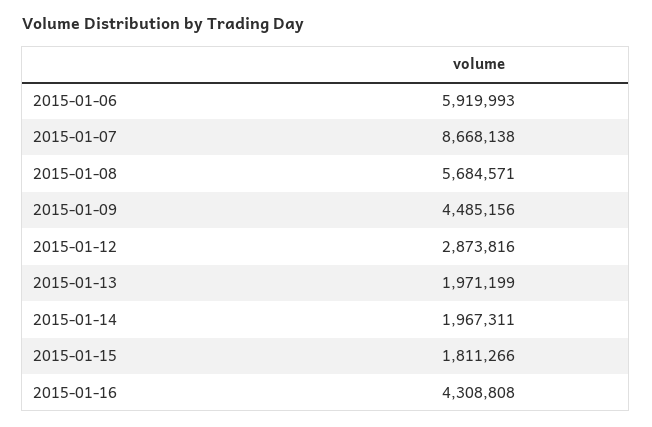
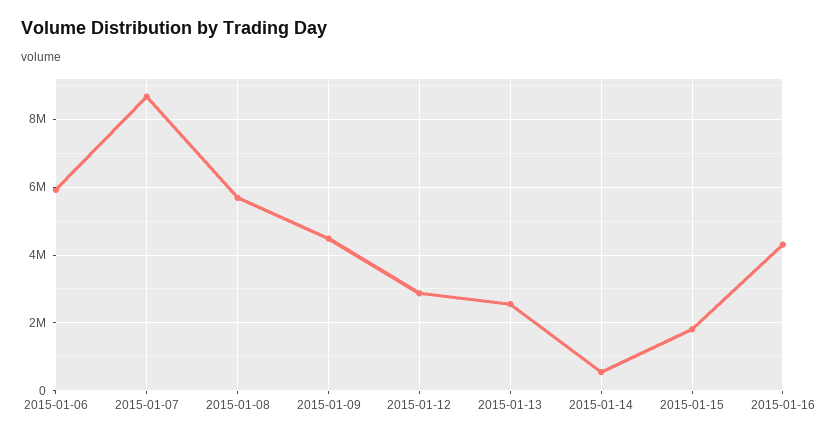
2015-01-13: 1971199 -> 2600000
2015-01-14: 1967311 -> 600000

